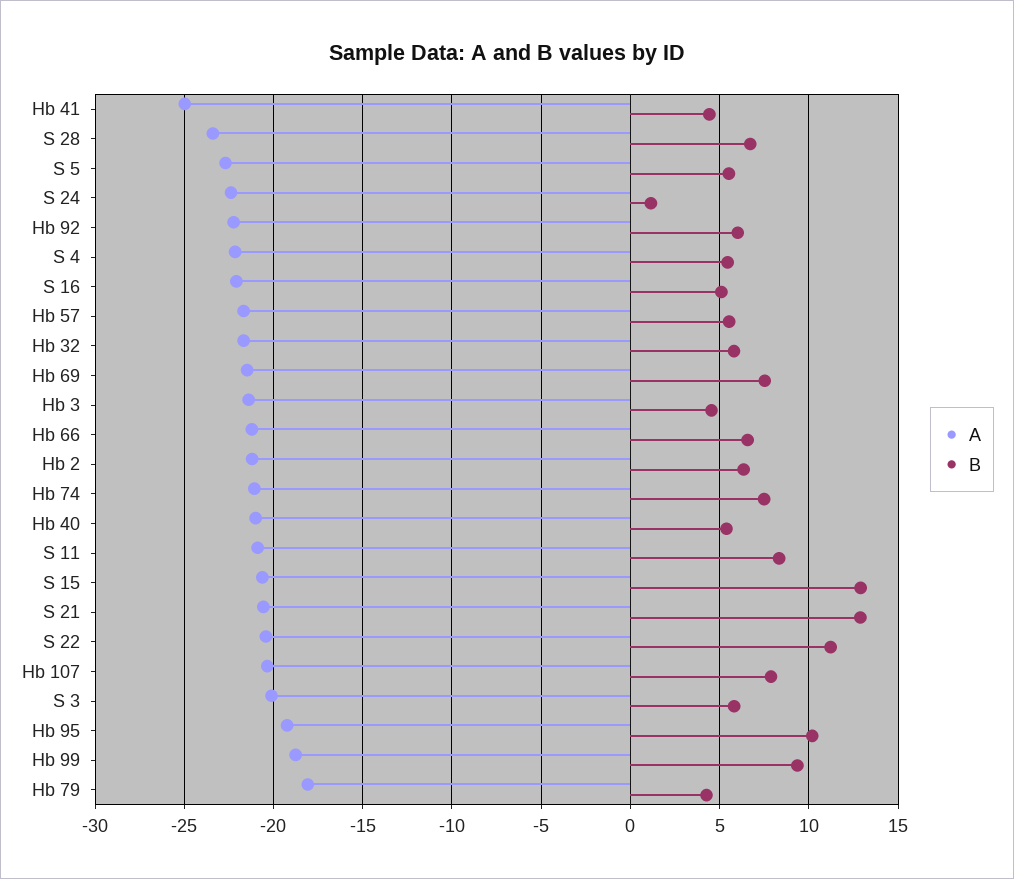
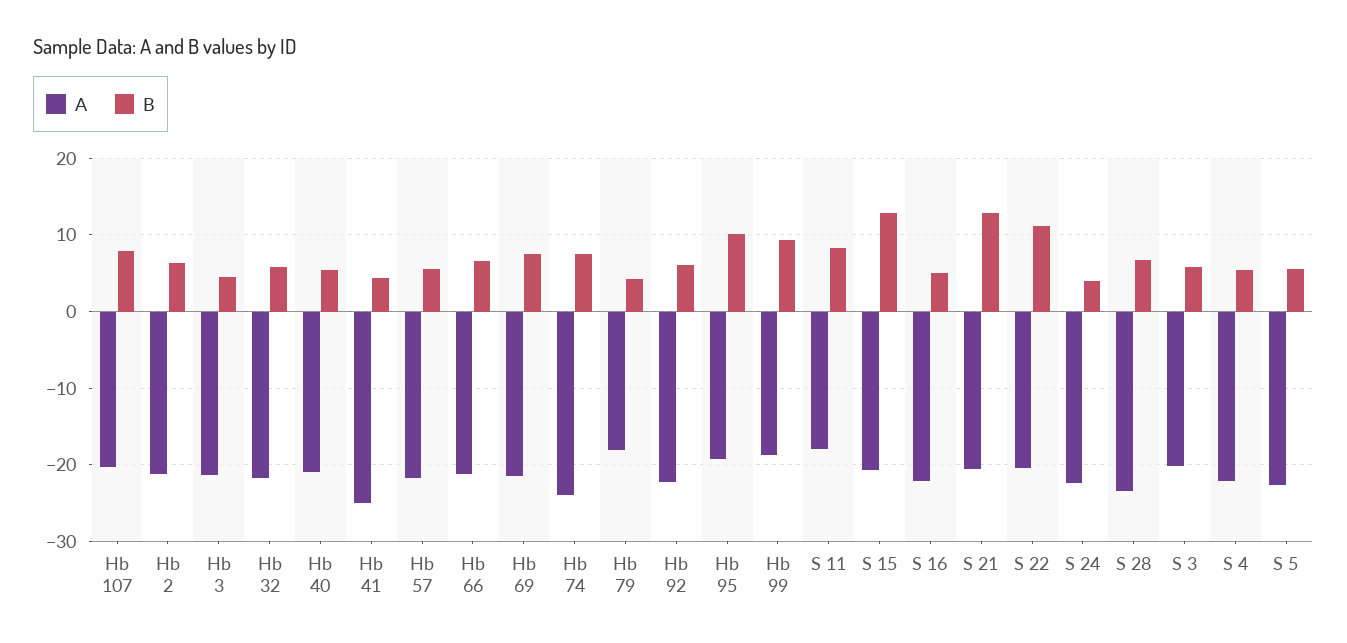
B, S 24: 1 -> 4
A, Hb 74: -21 -> -24
A, S 11: -21 -> -18

